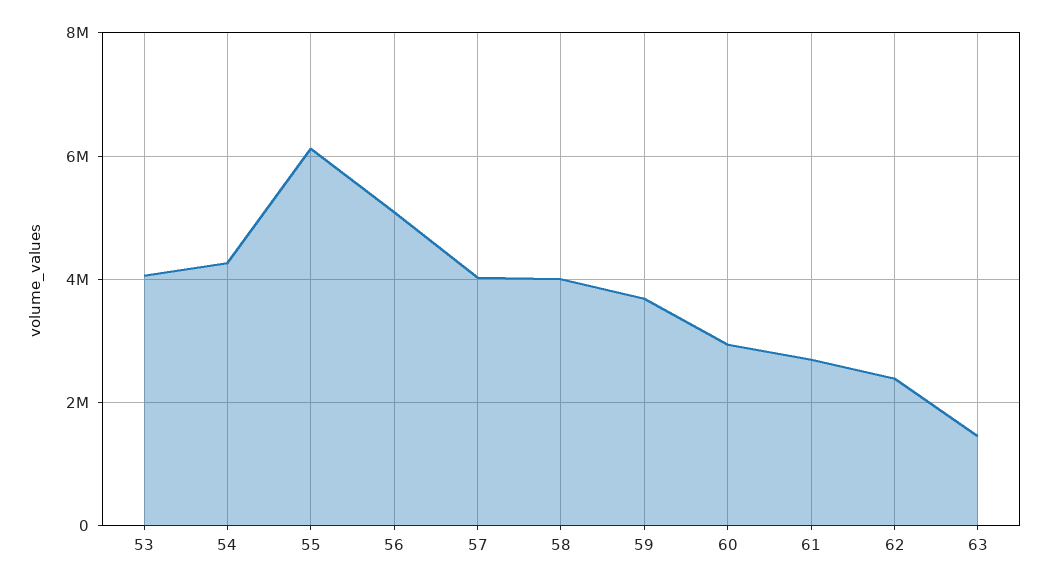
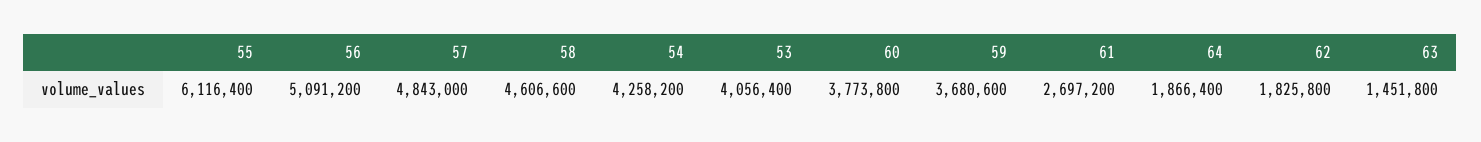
57: 4000000 -> 4843000
58: 4000000 -> 4606600
60: 3000000 -> 3773800
62: 2400000 -> 1825800
64: none -> 1866400

